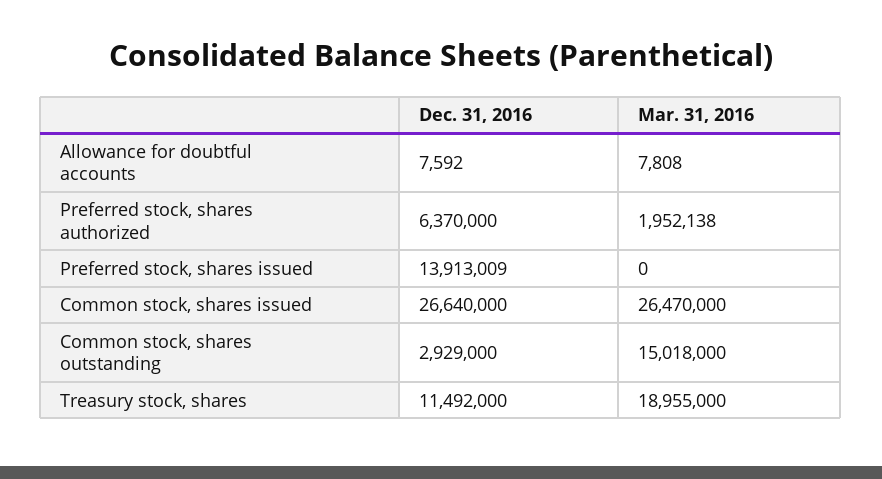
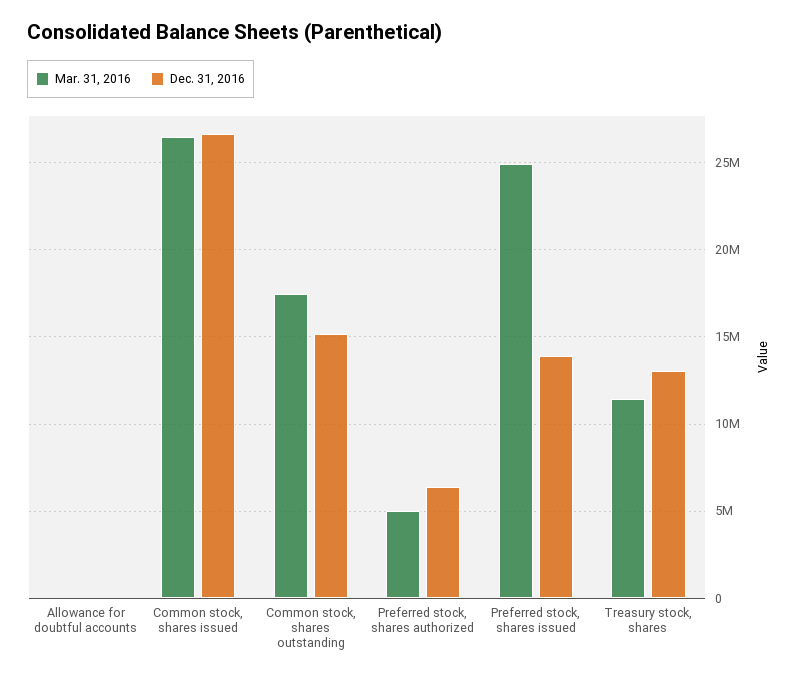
Mar. 31, 2016, Preferred stock, shares authorized: 1952138 -> 5000000
Mar. 31, 2016, Preferred stock, shares issued: 0 -> 25000000
Dec. 31, 2016, Common stock, shares outstanding: 2929000 -> 15000000
Mar. 31, 2016, Common stock, shares outstanding: 15018000 -> 17500000
Dec. 31, 2016, Treasury stock, shares: 11492000 -> 13000000
Mar. 31, 2016, Treasury stock, shares: 18955000 -> 11500000

